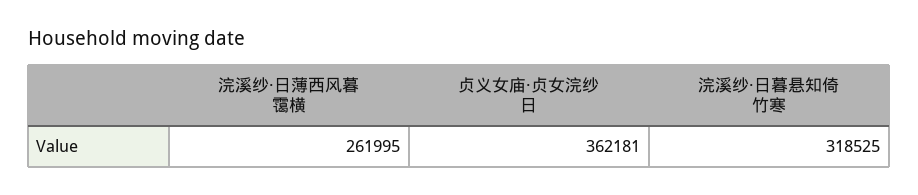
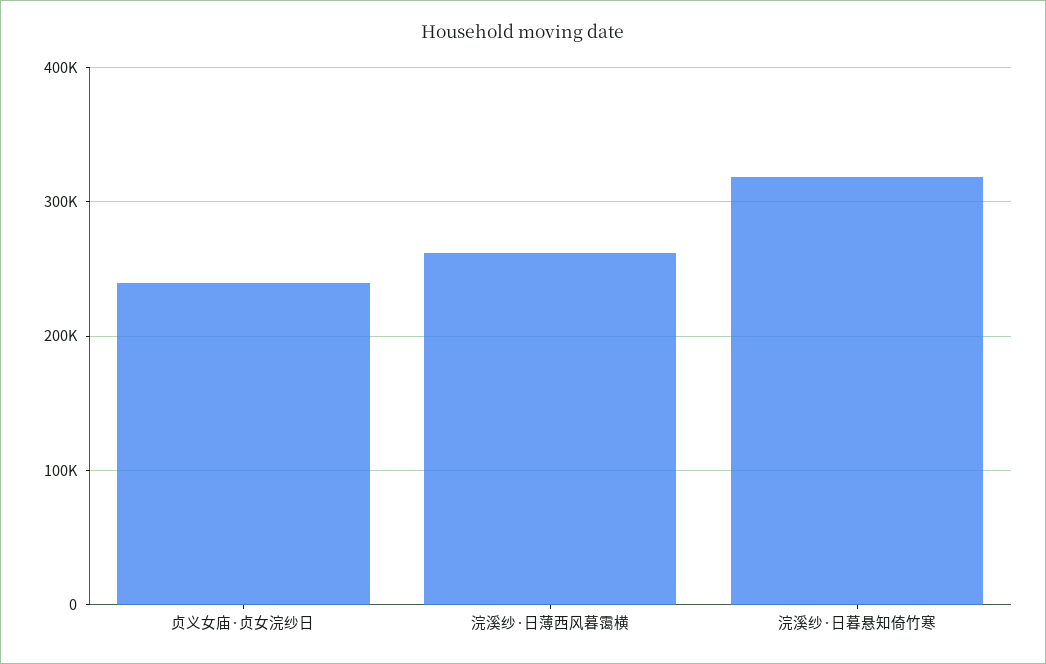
贞义女庙·贞女浣纱日: 362181 -> 240000

